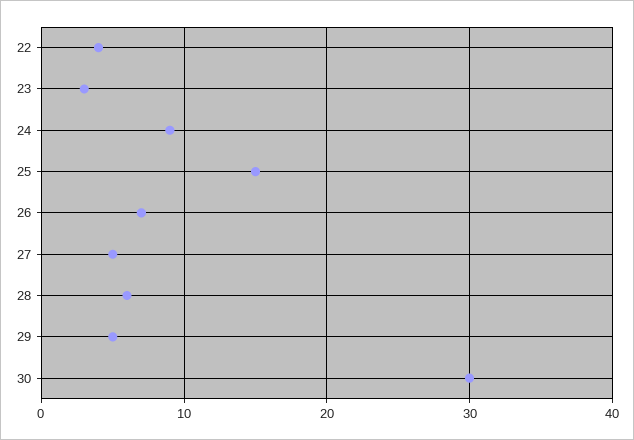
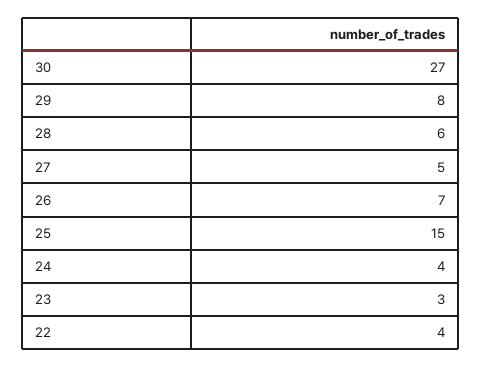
24: 9 -> 4
29: 5 -> 8
30: 30 -> 27

